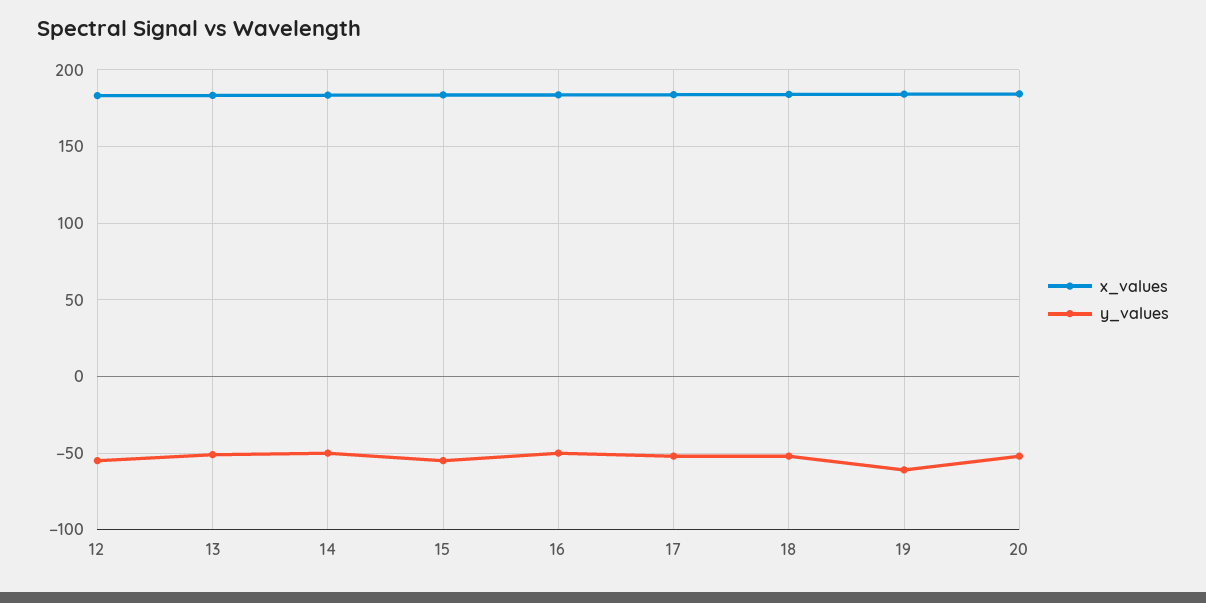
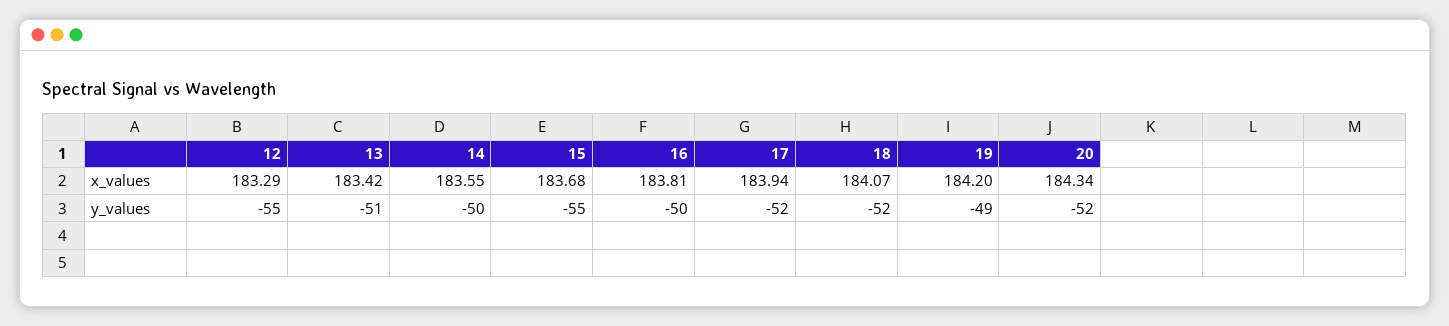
y_values, 19: -60 -> -49

